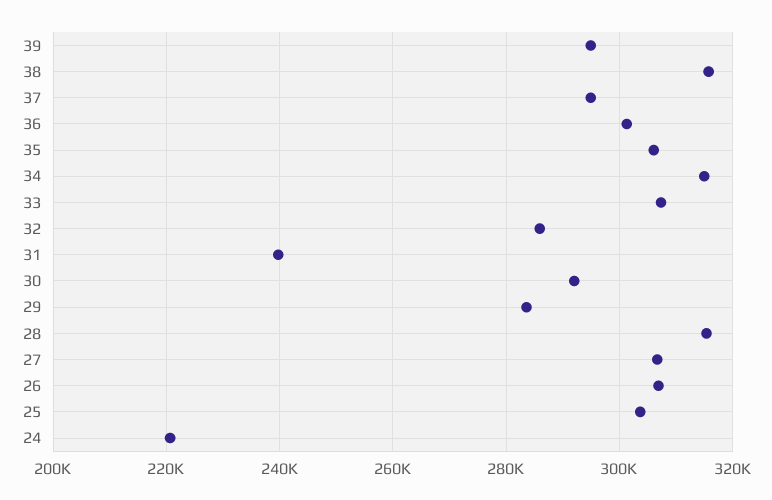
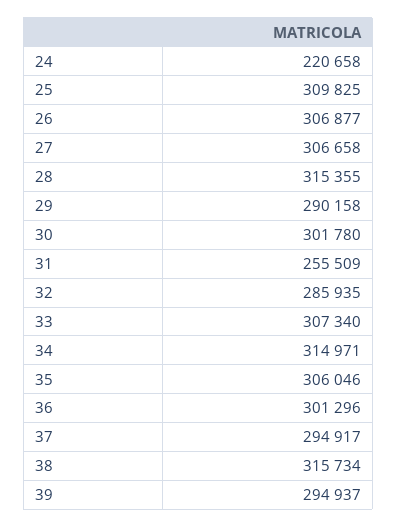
31: 240000 -> 255509
30: 292000 -> 301780
29: 284000 -> 290158
25: 304000 -> 309825

